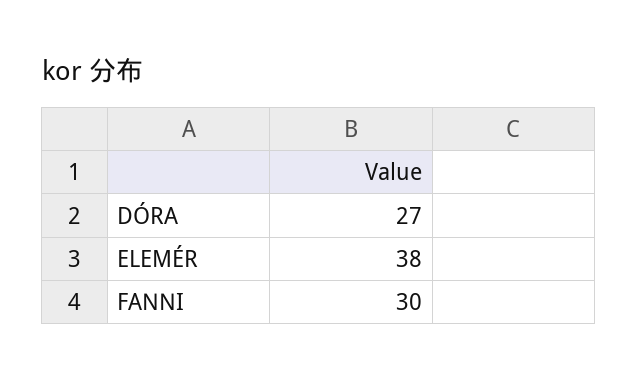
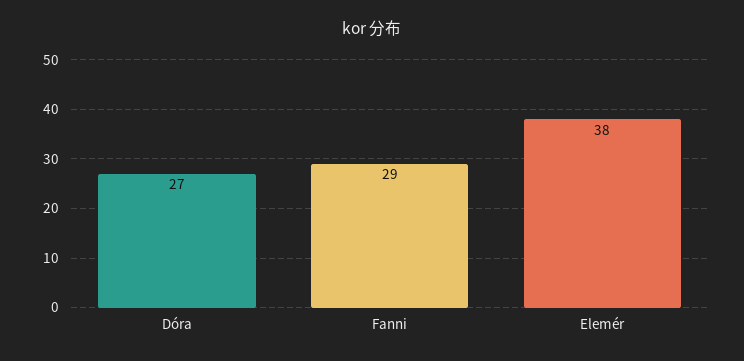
FANNI: 30 -> 29

